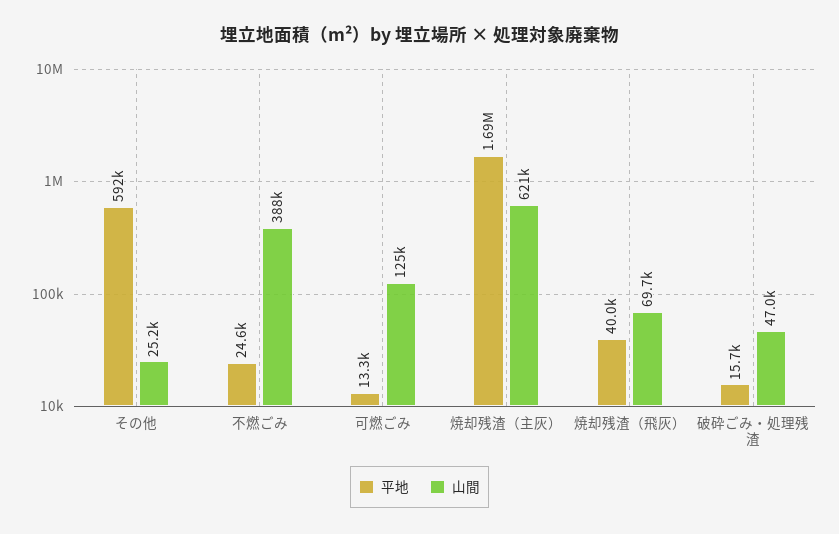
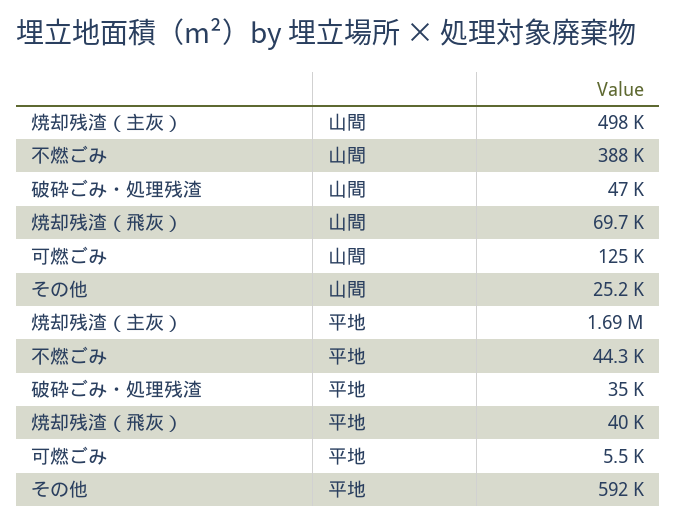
平地, 不燃ごみ: 24600 -> 44300
平地, 可燃ごみ: 13300 -> 5500
山間, 焼却残渣（主灰）: 621000 -> 498000
平地, 破砕ごみ・処理残渣: 15700 -> 35000

